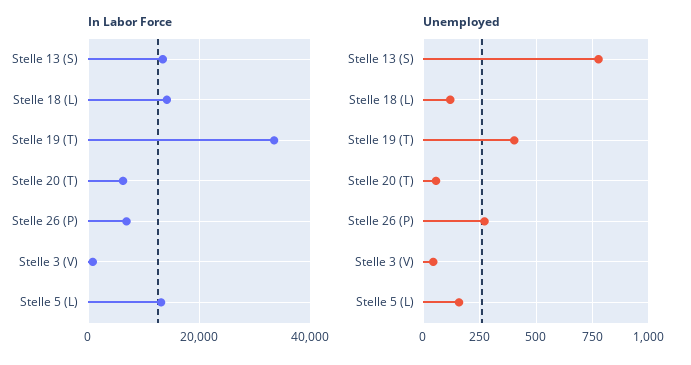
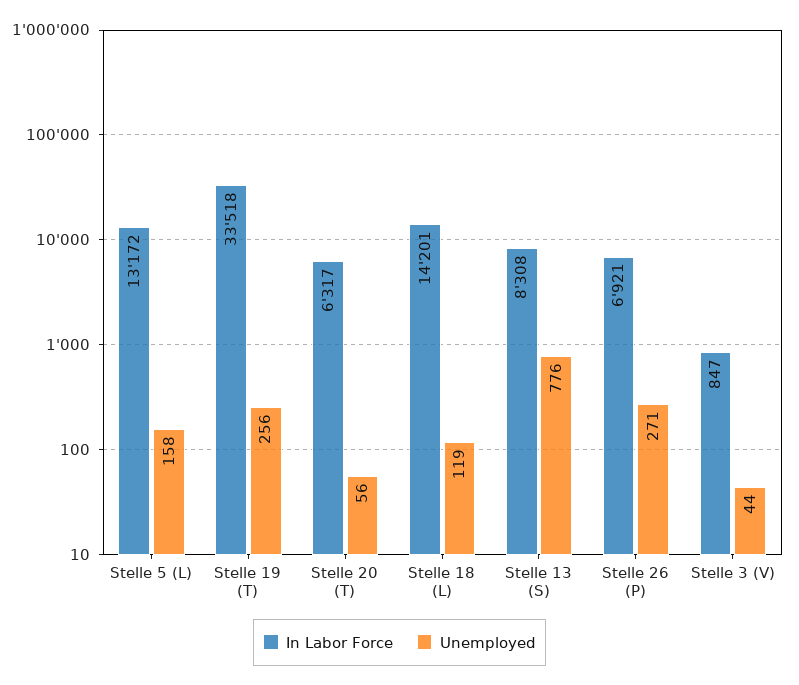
In Labor Force, Stelle 13 (S): 14000 -> 8308
Unemployed, Stelle 19 (T): 400 -> 256

